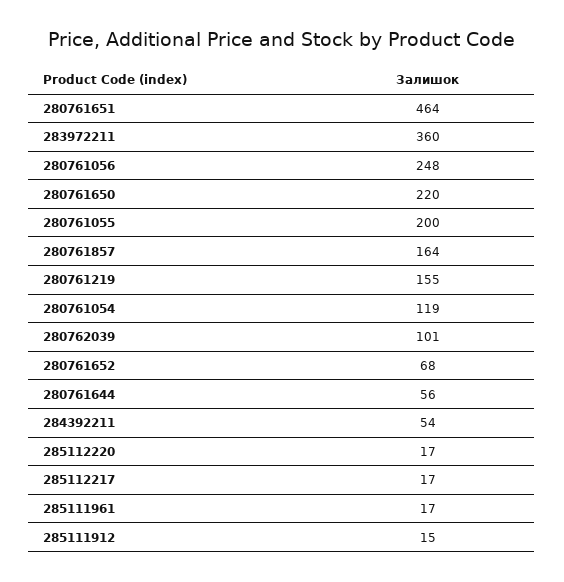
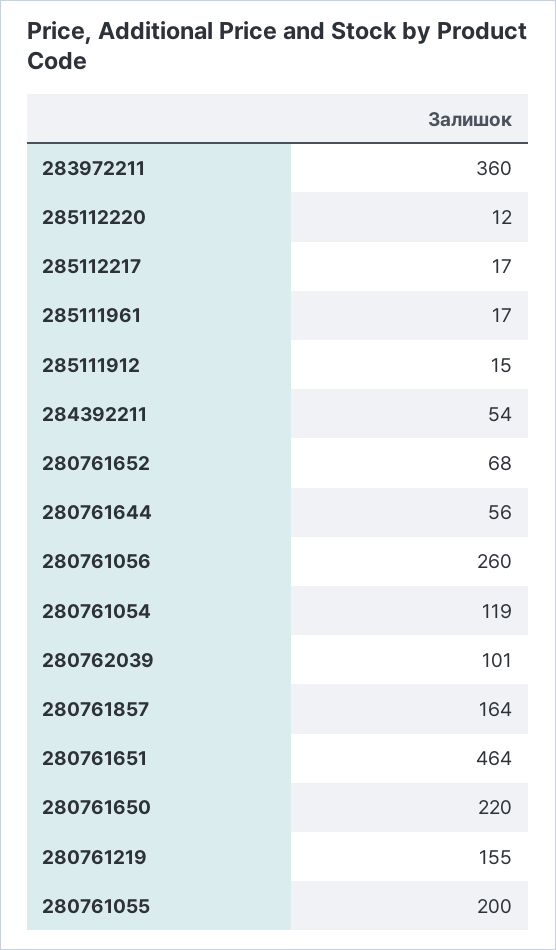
280761056: 248 -> 260
285112220: 17 -> 12

